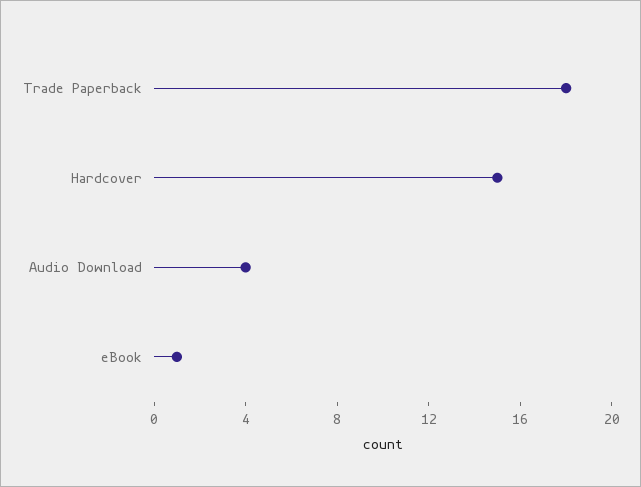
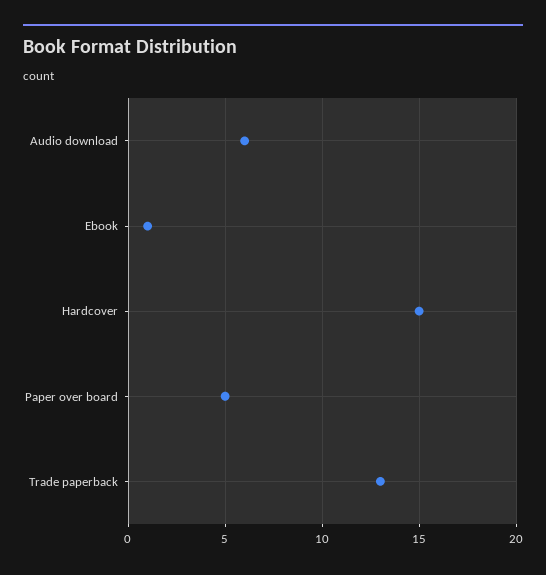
Trade Paperback: 18 -> 13
Audio Download: 4 -> 6
Paper over board: none -> 5

